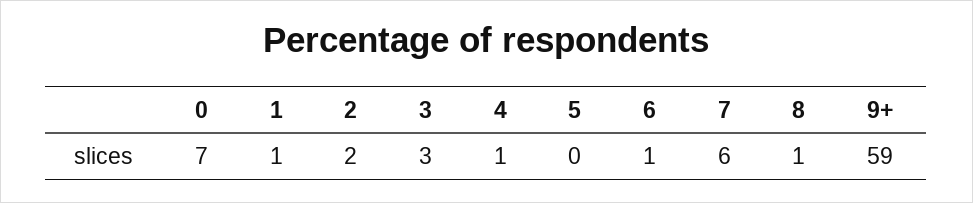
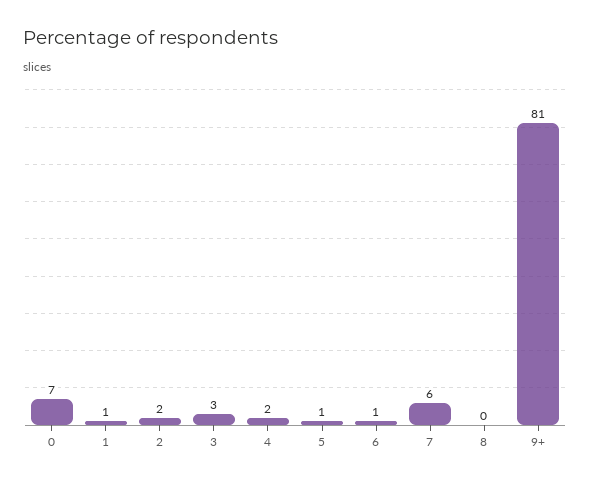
4: 1 -> 2
5: 0 -> 1
8: 1 -> 0
9+: 59 -> 81

